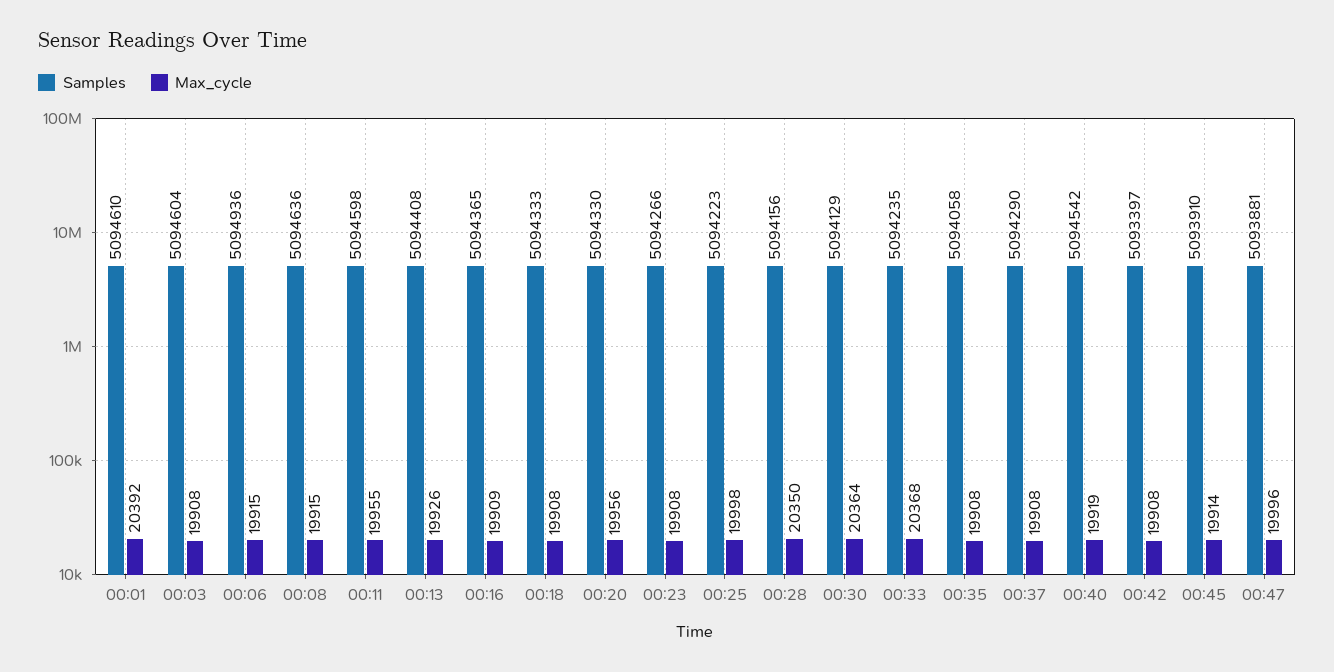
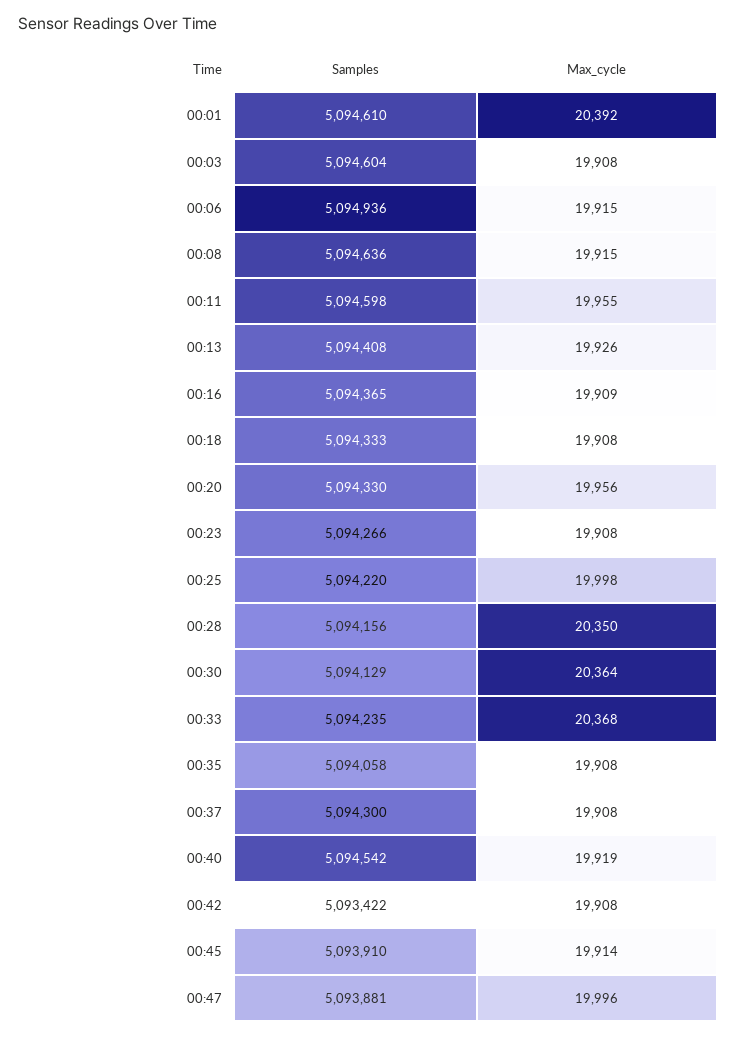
Samples, 00:25: 5094223 -> 5094220
Samples, 00:37: 5094290 -> 5094300
Samples, 00:42: 5093397 -> 5093422

